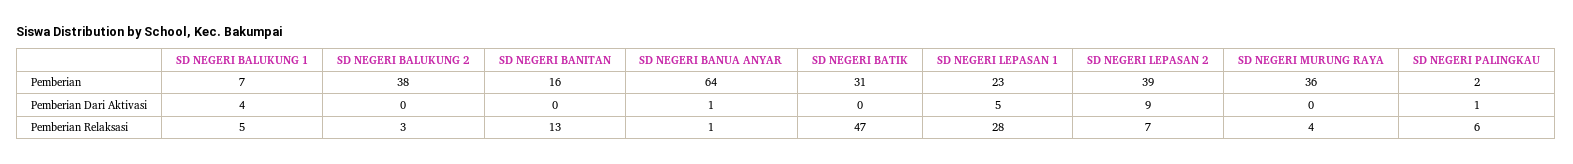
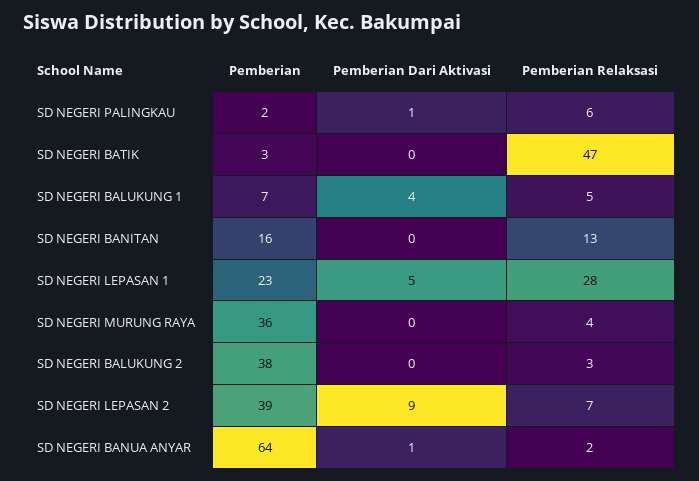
SD NEGERI BATIK, Pemberian: 31 -> 3
SD NEGERI BANUA ANYAR, Pemberian Relaksasi: 1 -> 2

